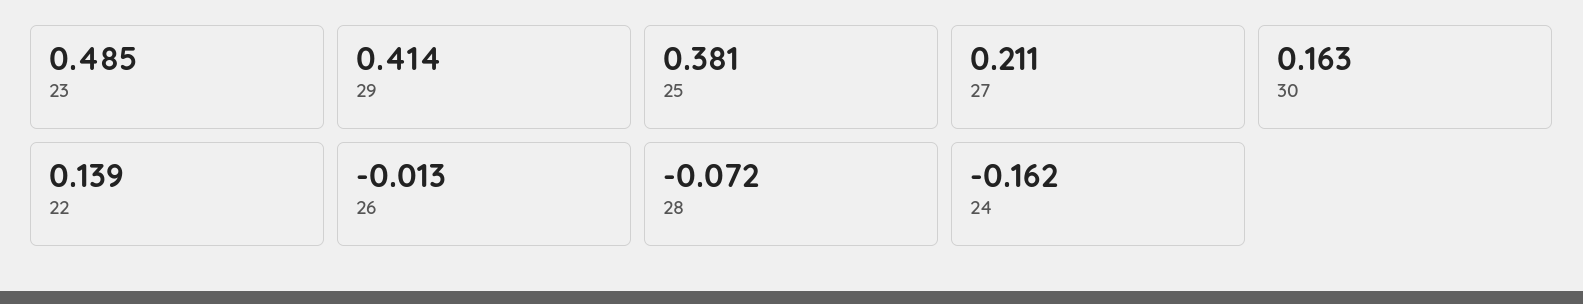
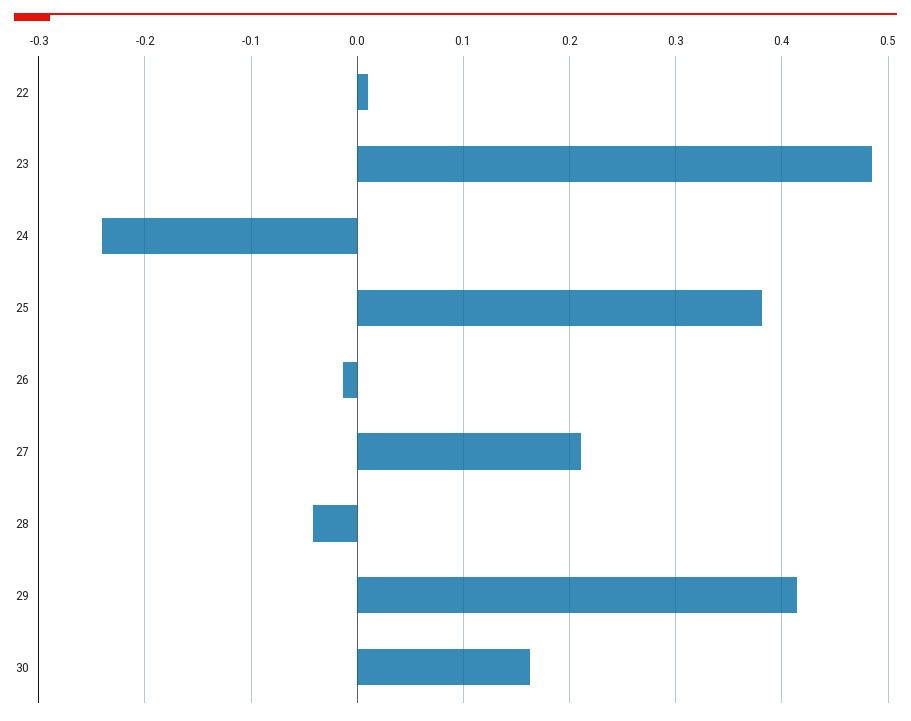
22: 0.139 -> 0.01
28: -0.072 -> -0.04
24: -0.162 -> -0.24

